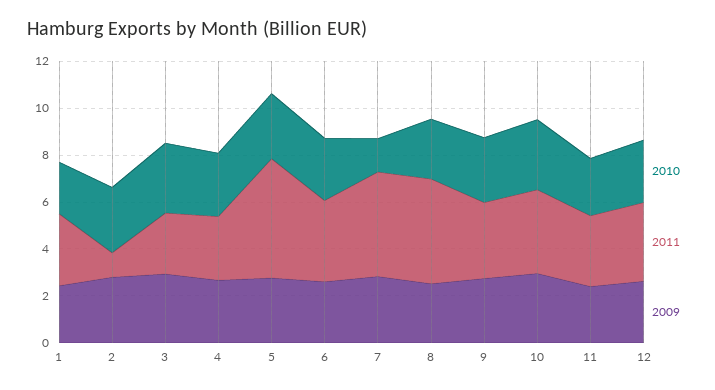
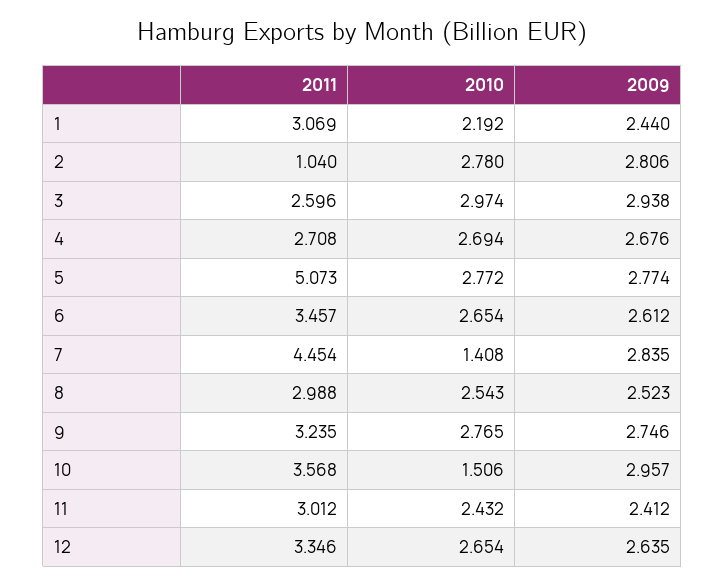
2011, 8: 4.5 -> 2.988
2010, 10: 3 -> 1.506

